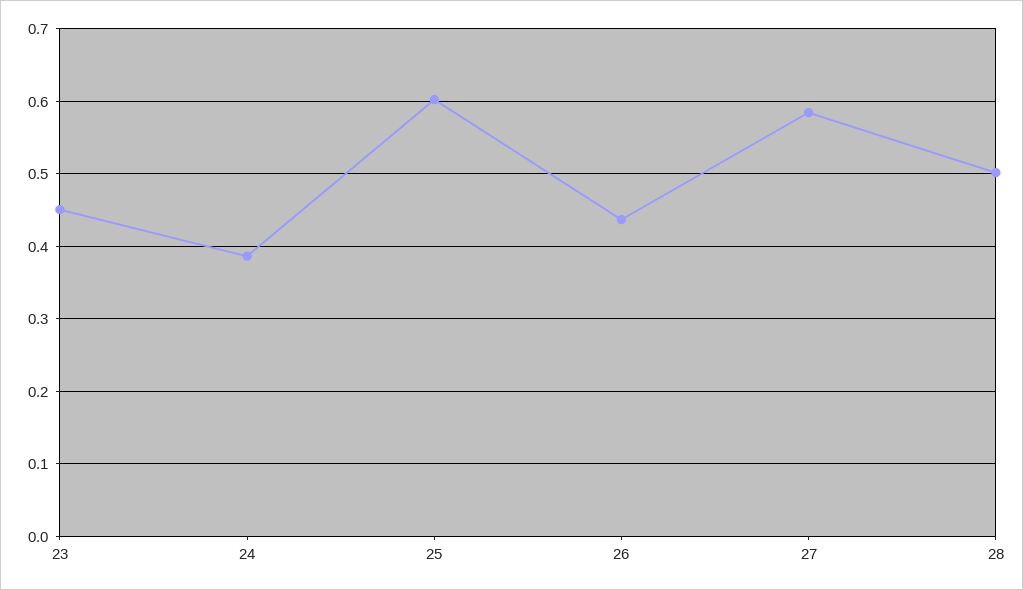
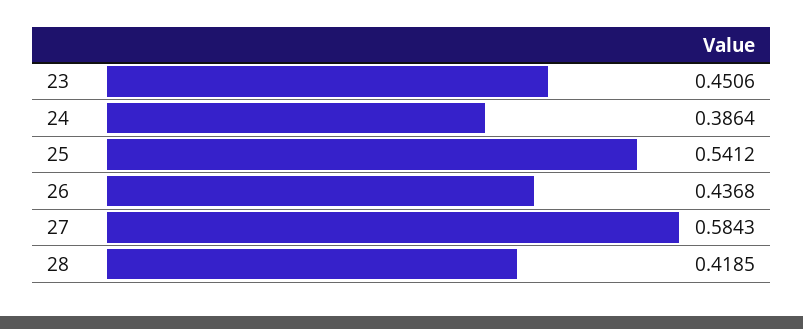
25: 0.6 -> 0.5412
28: 0.5 -> 0.4185

